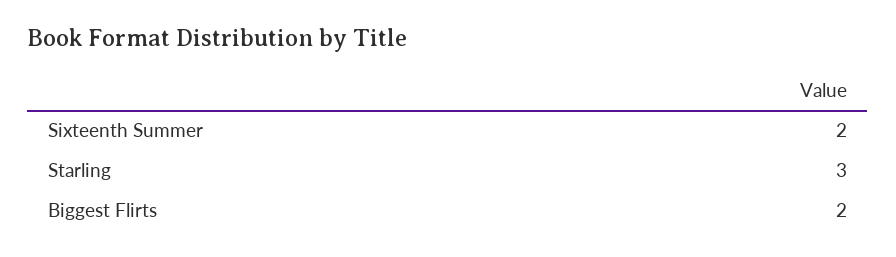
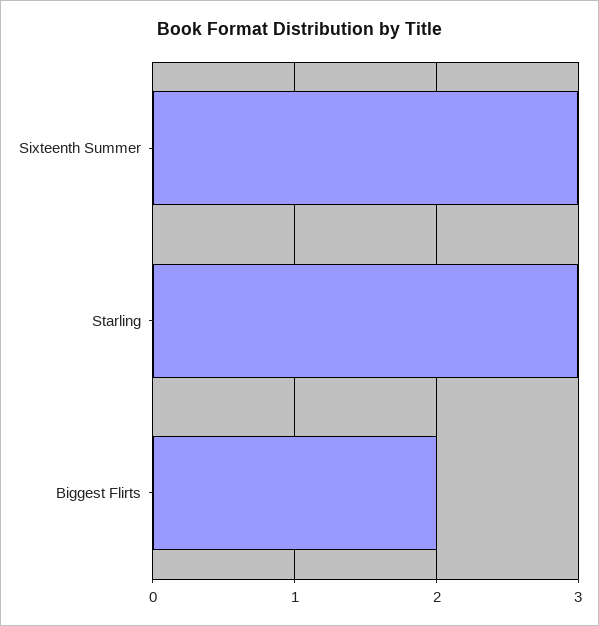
Sixteenth Summer: 2 -> 3

